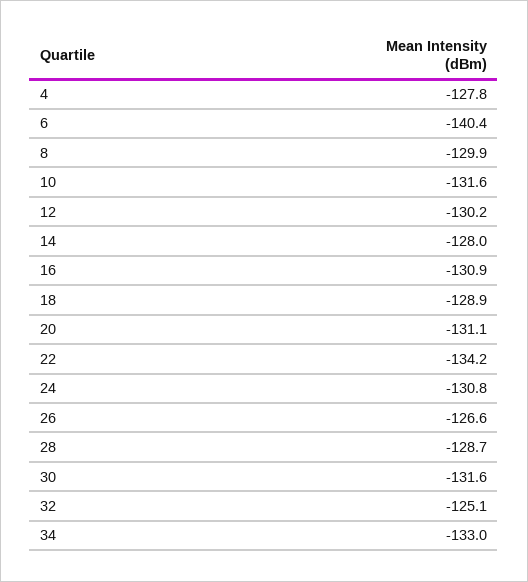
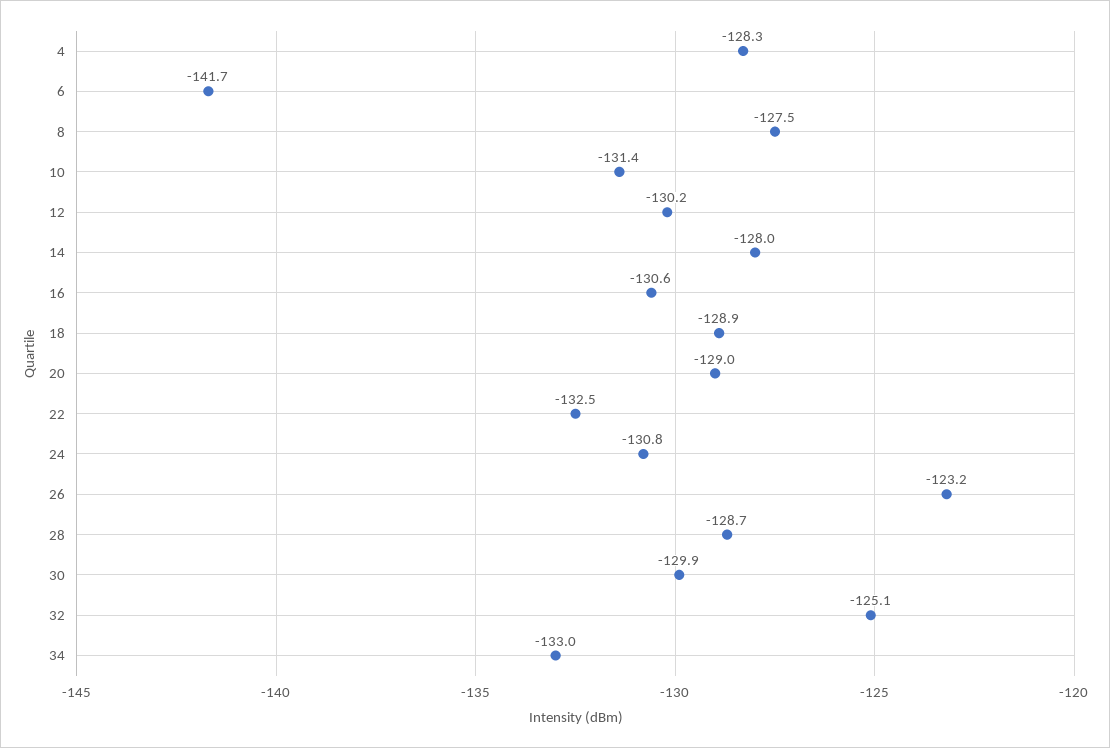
4: -127.8 -> -128.3
6: -140.4 -> -141.7
8: -129.9 -> -127.5
10: -131.6 -> -131.4
16: -130.9 -> -130.6
20: -131.1 -> -129
22: -134.2 -> -132.5
26: -126.6 -> -123.2
30: -131.6 -> -129.9

